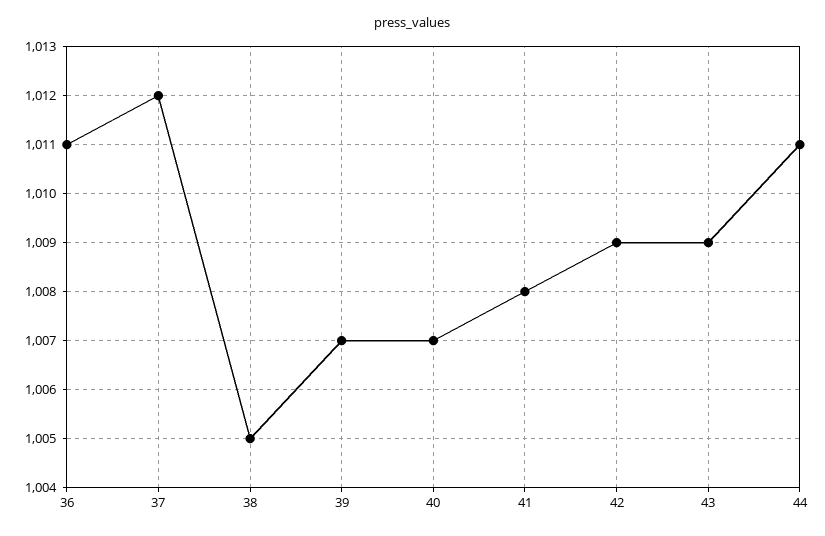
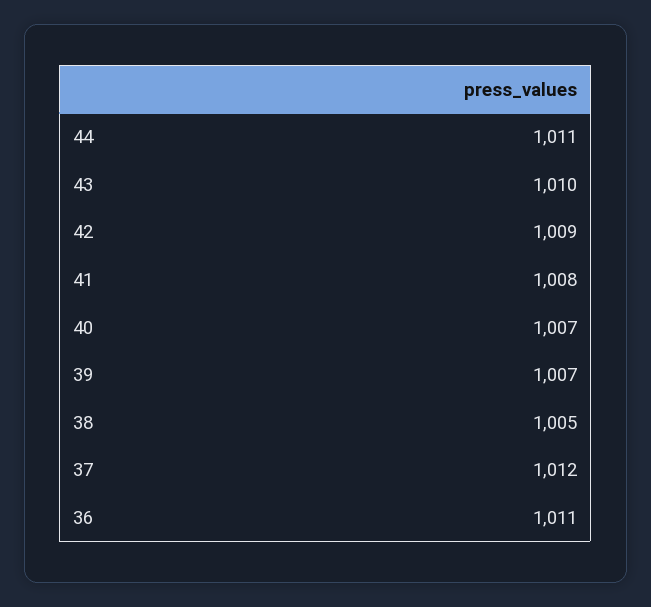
43: 1009 -> 1010

